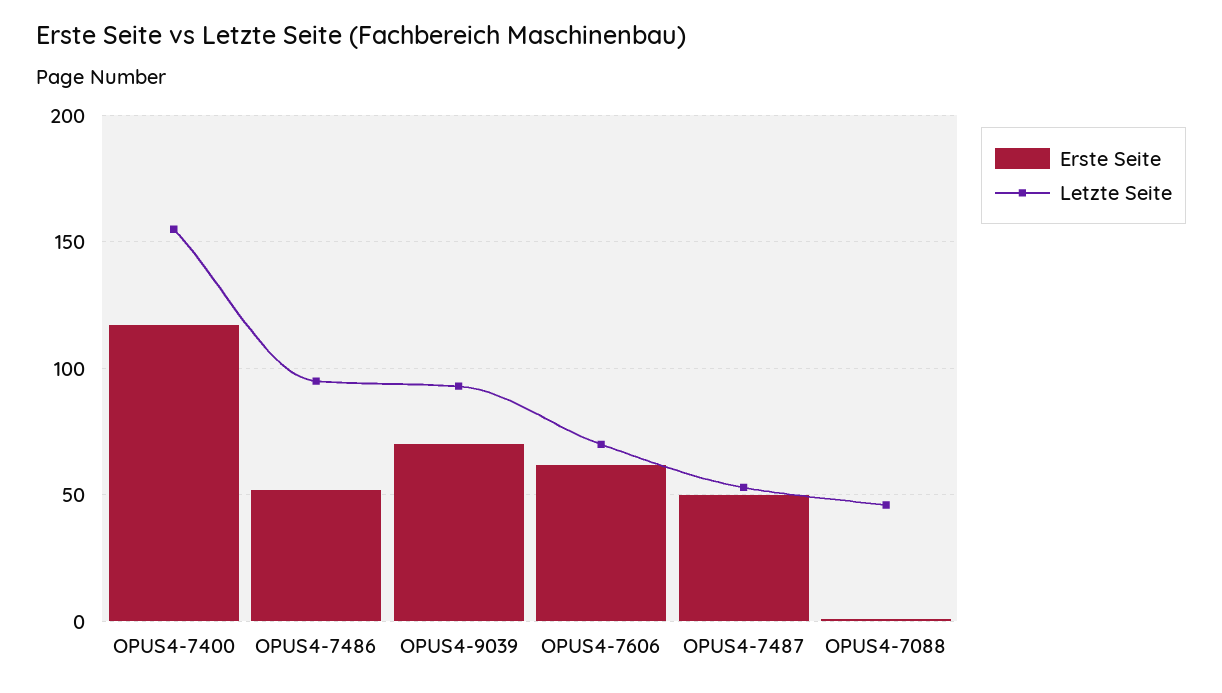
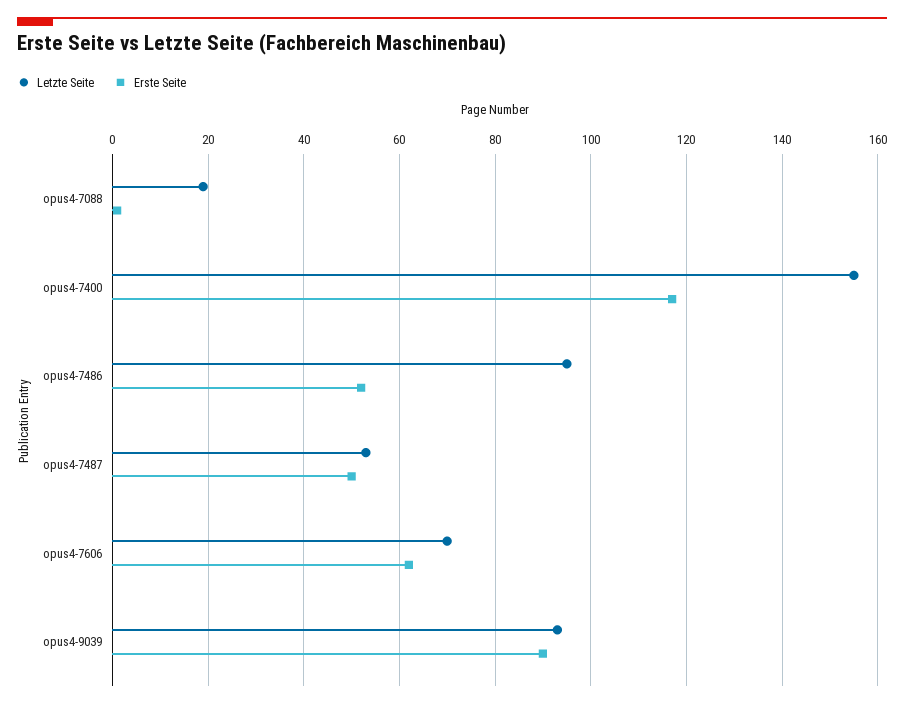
Erste Seite, OPUS4-9039: 70 -> 90
Letzte Seite, OPUS4-7088: 45 -> 20

